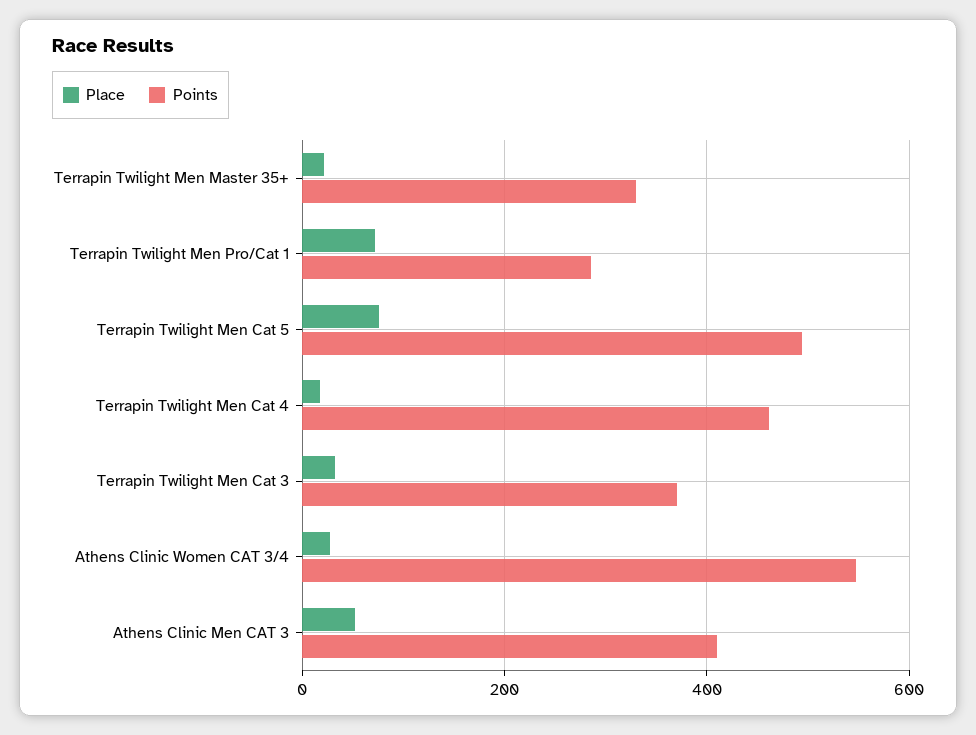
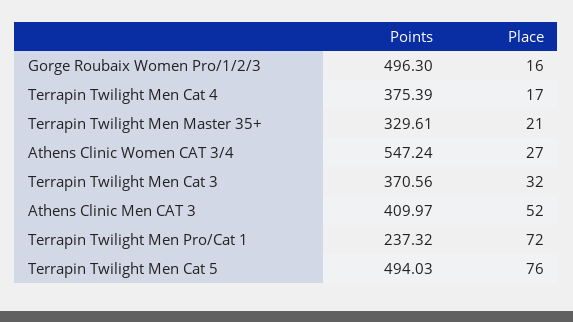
Points, Terrapin Twilight Men Pro/Cat 1: 280 -> 237.32
Points, Terrapin Twilight Men Cat 4: 460 -> 375.39
Points, Gorge Roubaix Women Pro/1/2/3: none -> 496.3
Place, Gorge Roubaix Women Pro/1/2/3: none -> 16

